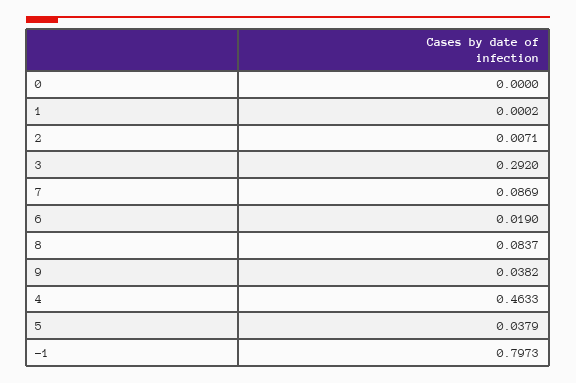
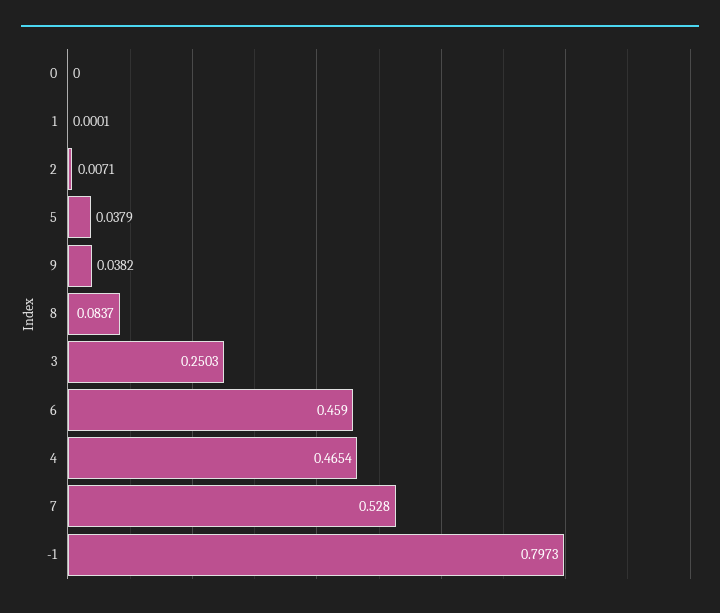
1: 0.0002 -> 0.0001
3: 0.292 -> 0.2503
7: 0.0869 -> 0.528
6: 0.019 -> 0.459
4: 0.4633 -> 0.4654

